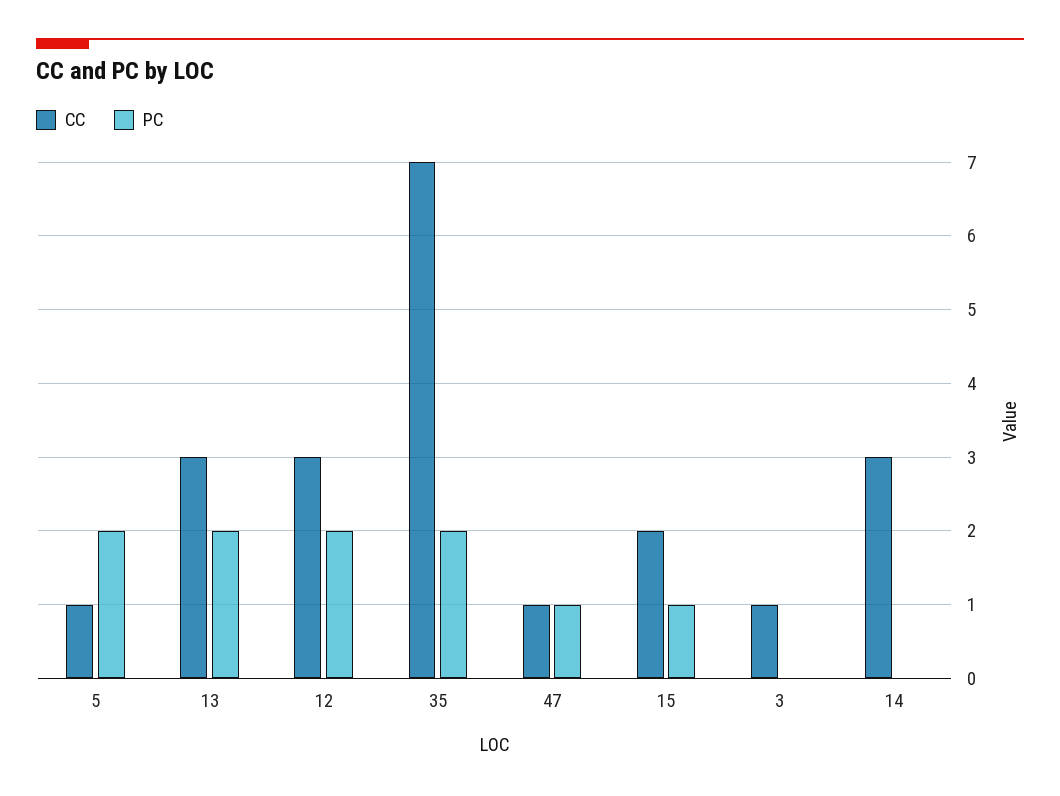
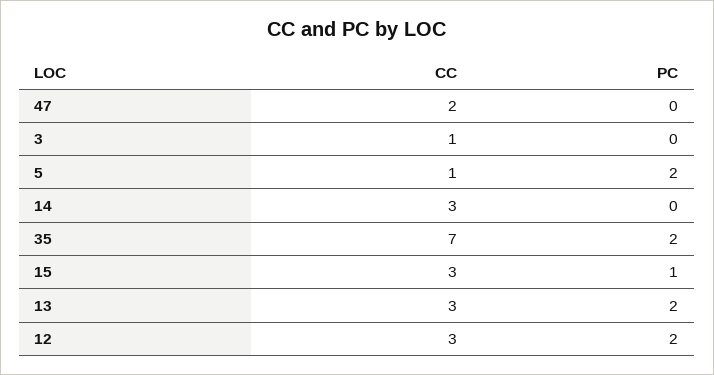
CC, 47: 1 -> 2
PC, 47: 1 -> 0
CC, 15: 2 -> 3

